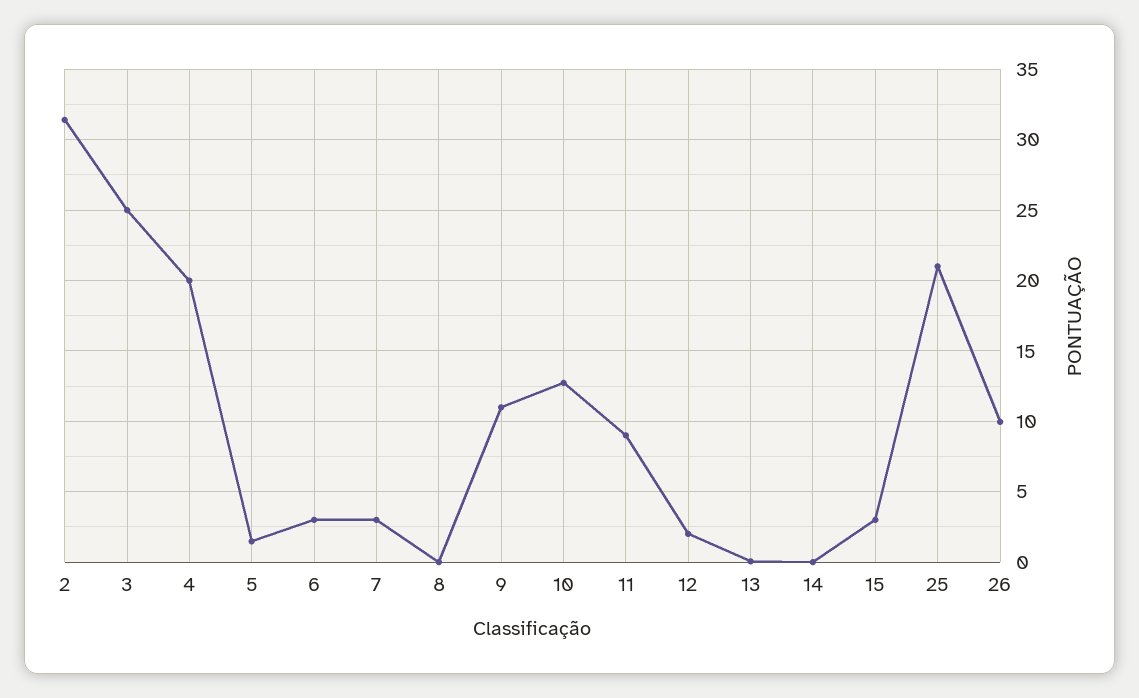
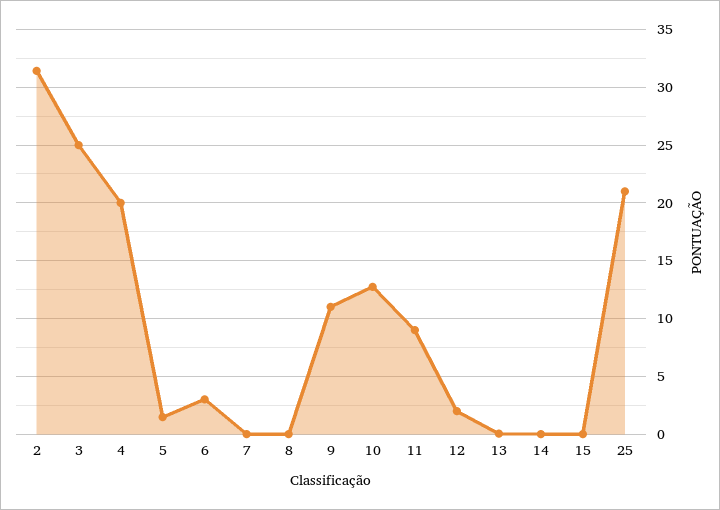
7: 3 -> 0
15: 3 -> 0
26: 10 -> none

